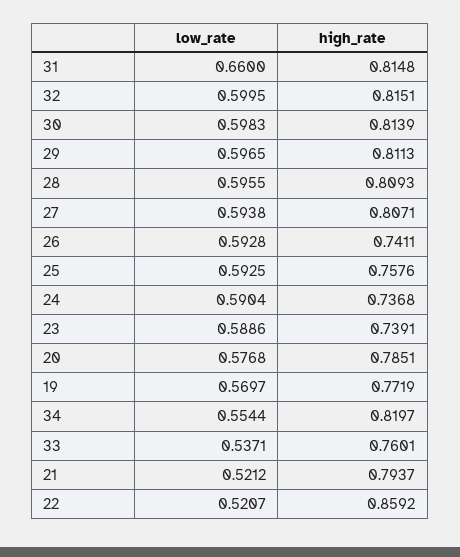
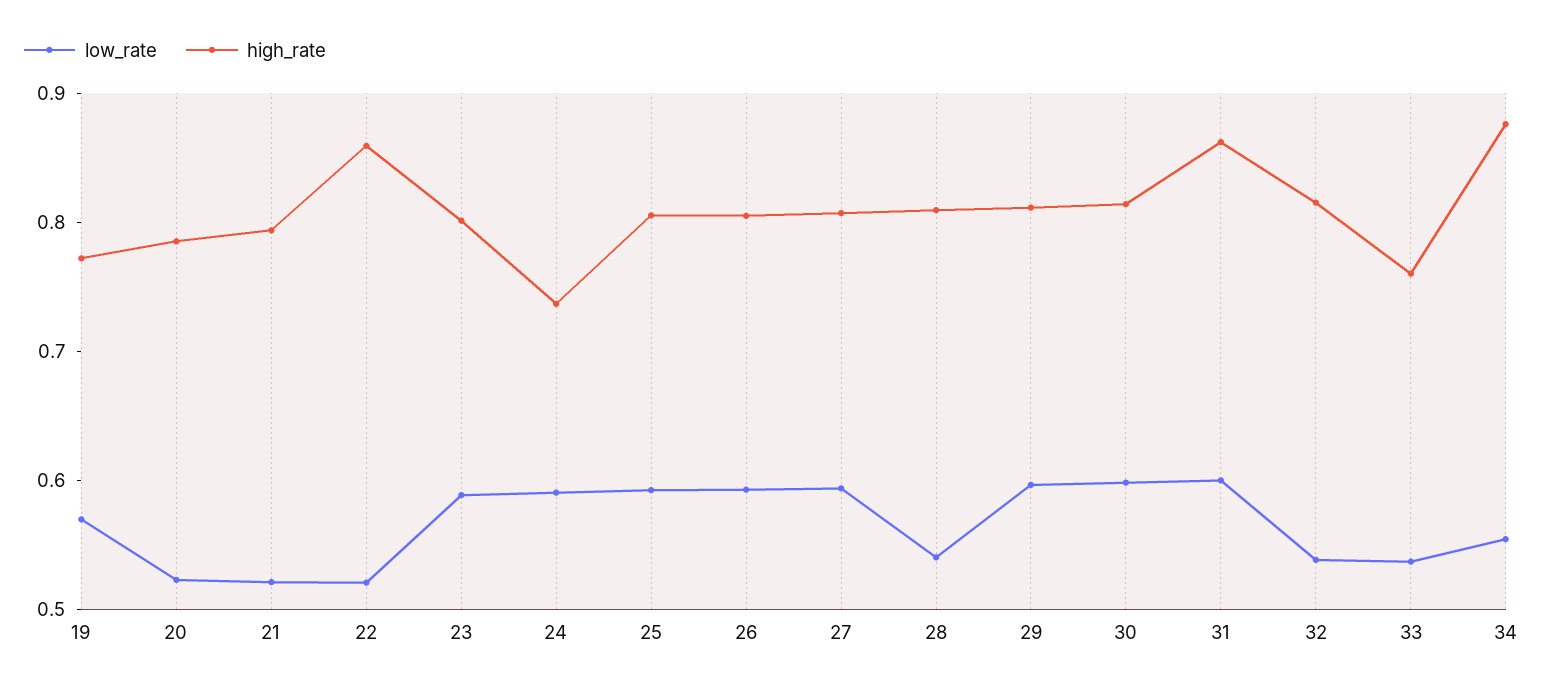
low_rate, 31: 0.66 -> 0.6
high_rate, 31: 0.8148 -> 0.86
low_rate, 32: 0.5995 -> 0.54
low_rate, 28: 0.5955 -> 0.54
high_rate, 26: 0.7411 -> 0.8
high_rate, 25: 0.7576 -> 0.8
high_rate, 23: 0.7391 -> 0.8
low_rate, 20: 0.5768 -> 0.52
high_rate, 34: 0.8197 -> 0.88

